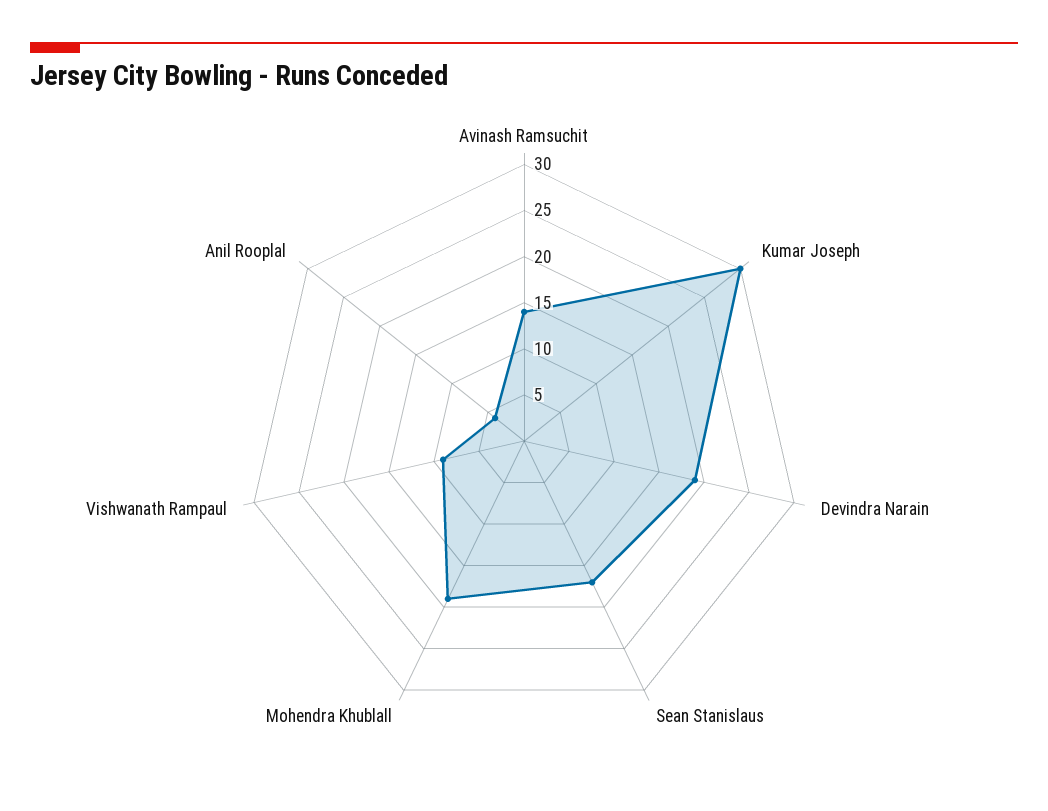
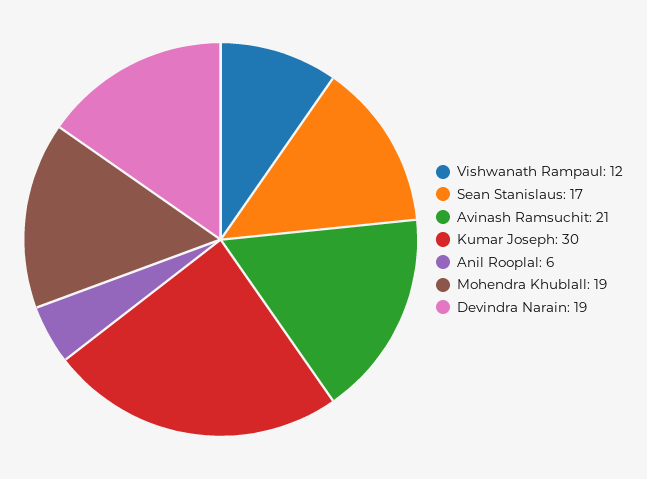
Avinash Ramsuchit: 14 -> 21
Vishwanath Rampaul: 9 -> 12
Anil Rooplal: 4 -> 6

